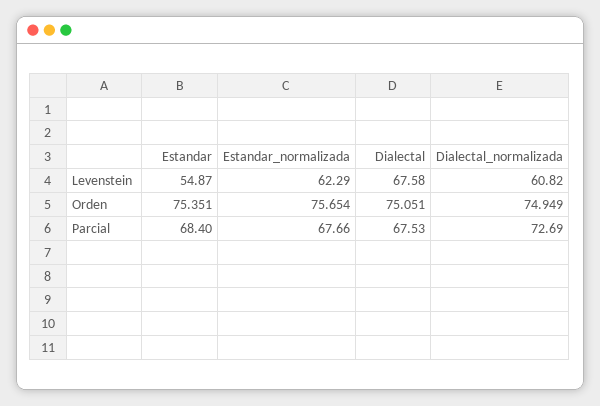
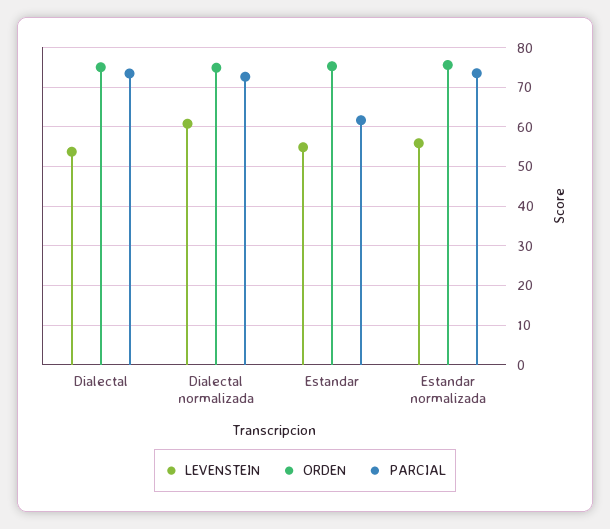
Levenstein, Estandar_normalizada: 62.29 -> 56
Levenstein, Dialectal: 67.58 -> 54
Parcial, Estandar: 68.4 -> 62
Parcial, Estandar_normalizada: 67.66 -> 74
Parcial, Dialectal: 67.53 -> 74

